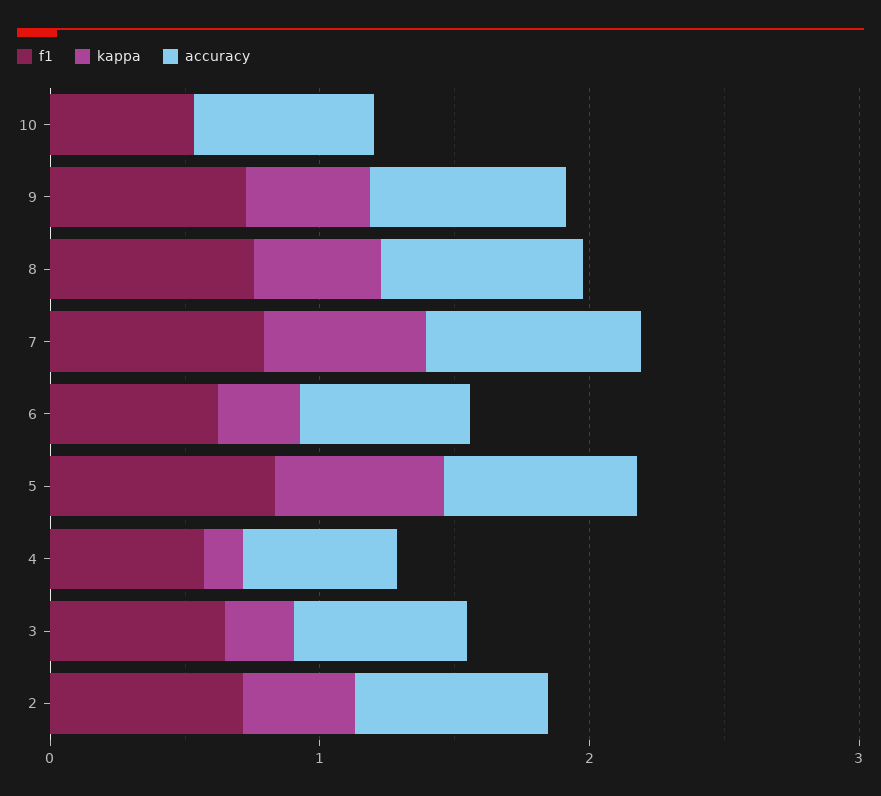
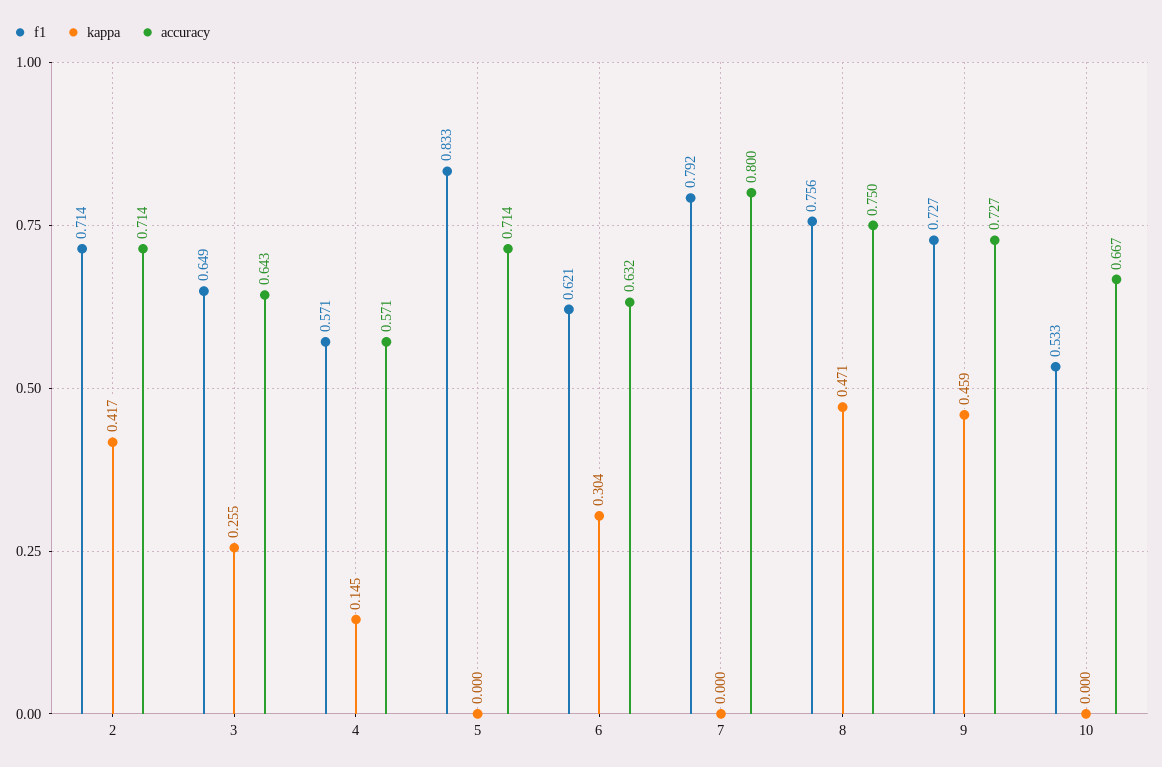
kappa, 7: 0.6 -> 0
kappa, 5: 0.6 -> 0

